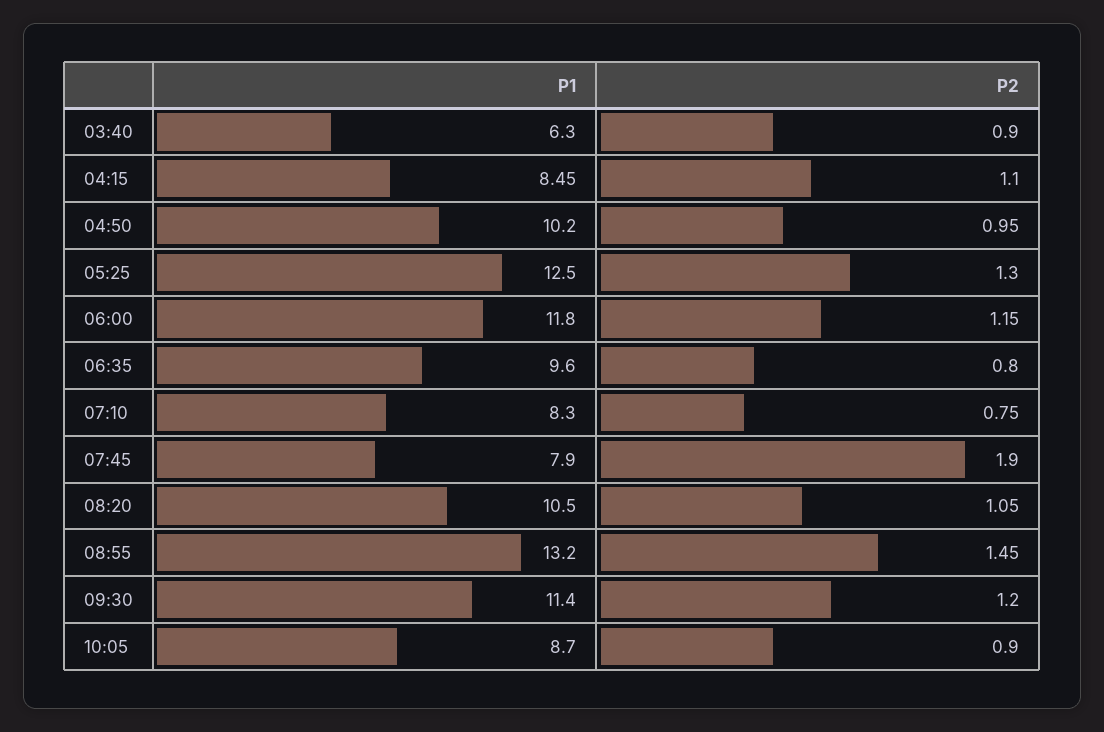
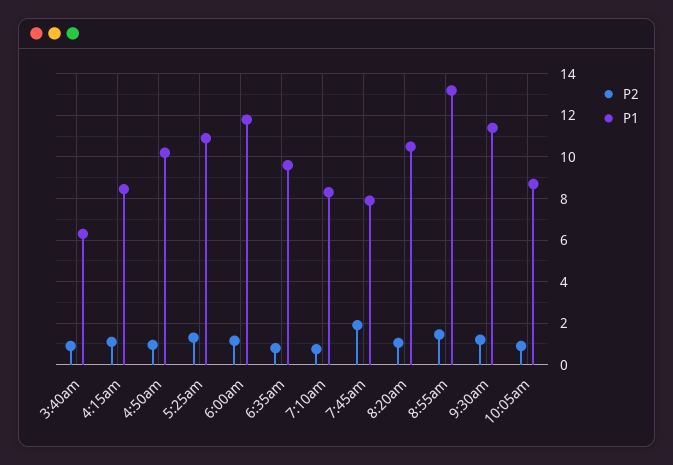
P1, 05:25: 12.5 -> 11

